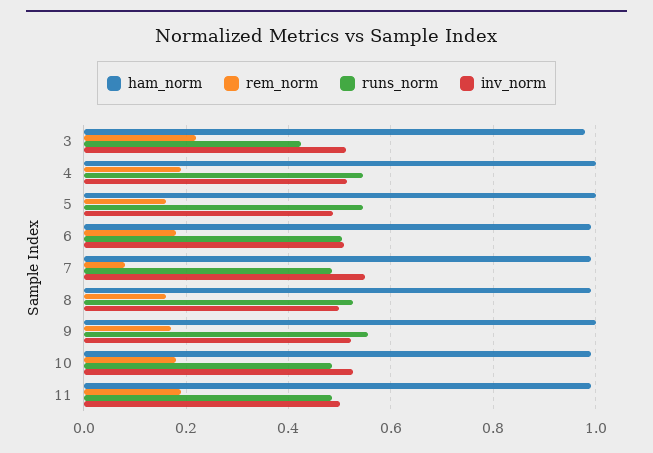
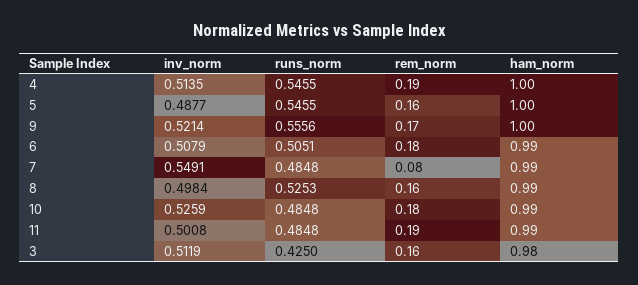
rem_norm, 3: 0.22 -> 0.16

